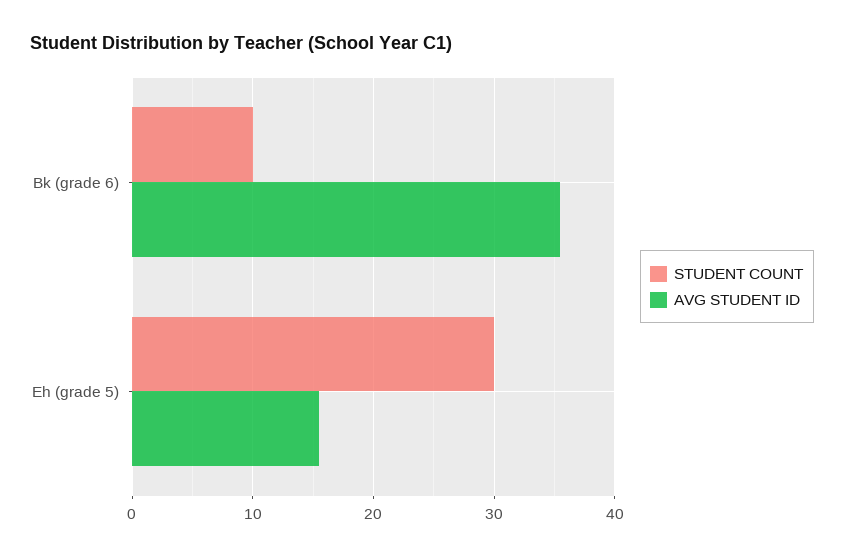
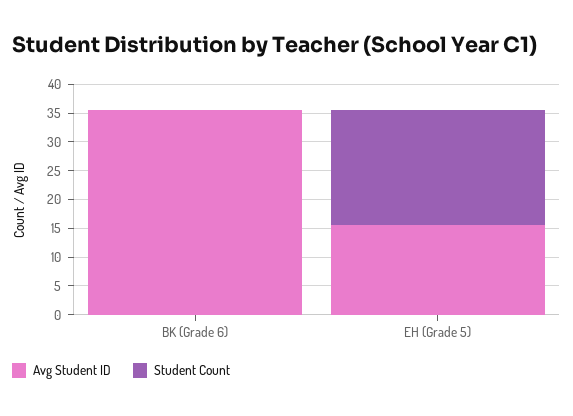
STUDENT COUNT, Bk (grade 6): 10 -> 0
STUDENT COUNT, Eh (grade 5): 30 -> 20

